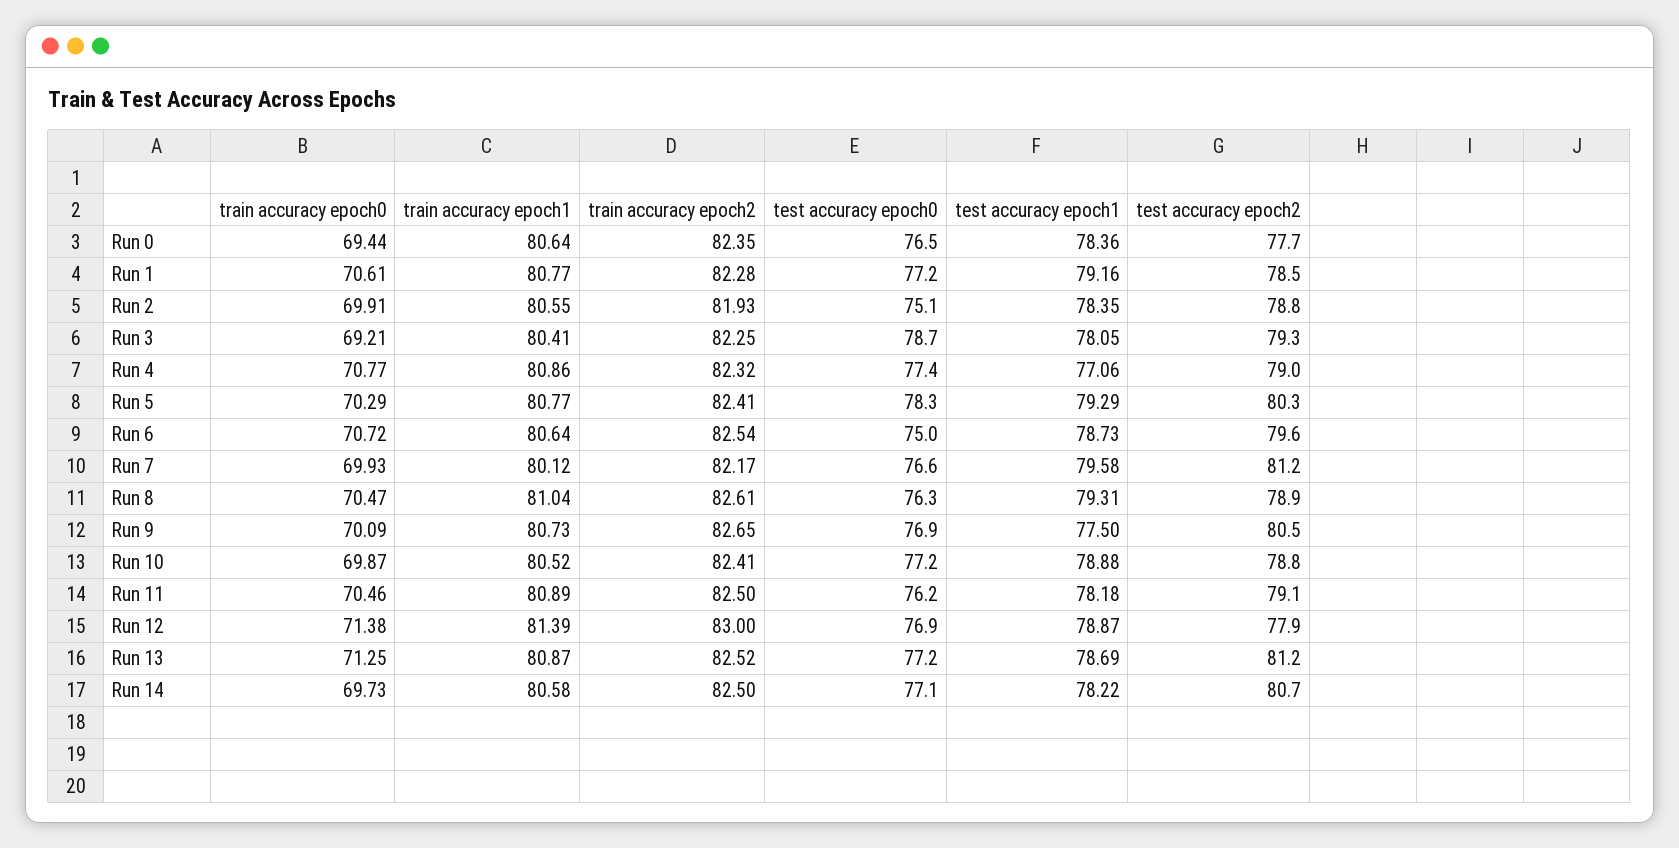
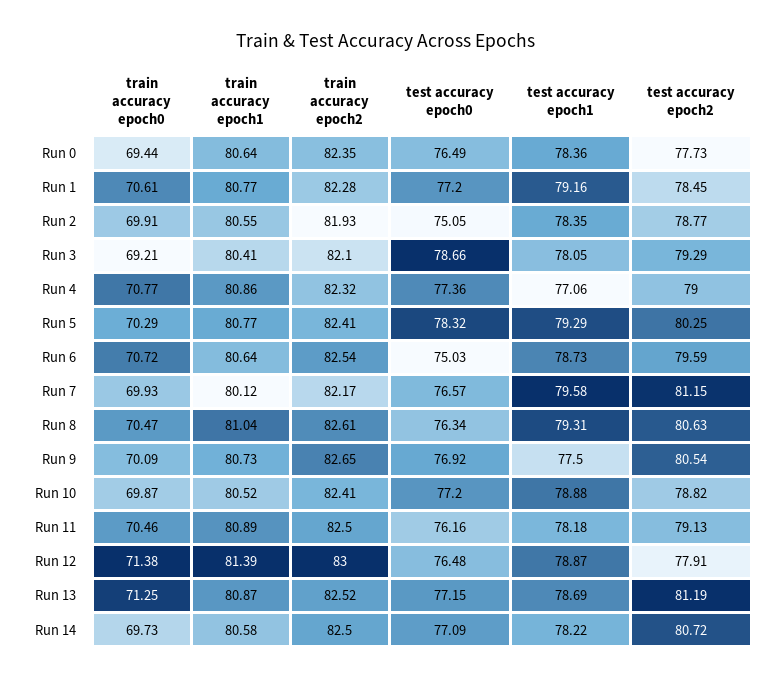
train accuracy epoch2, Run 3: 82.25 -> 82.1
test accuracy epoch2, Run 8: 78.9 -> 80.63
test accuracy epoch0, Run 12: 76.9 -> 76.48

